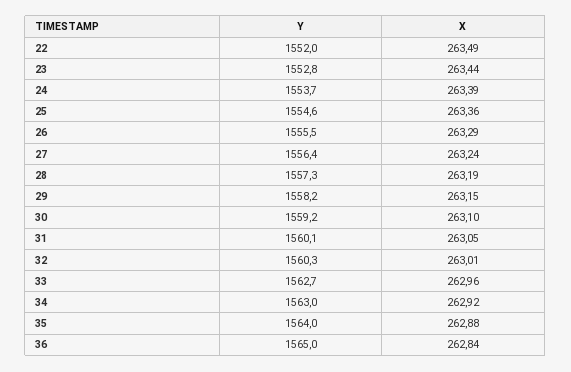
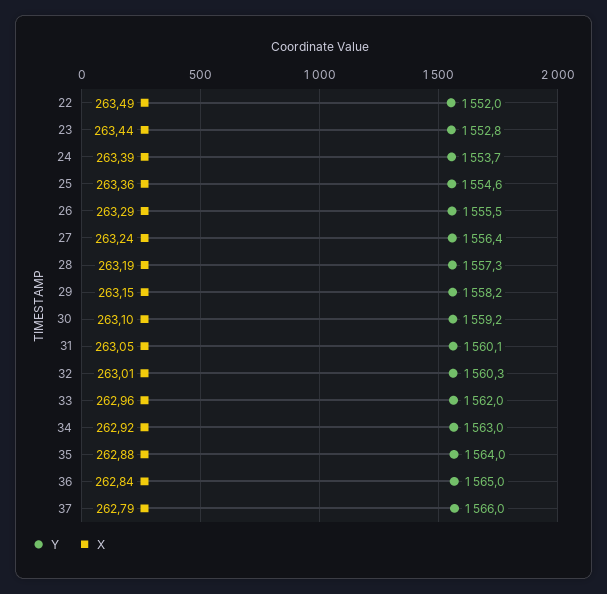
Y, 33: 1562.7 -> 1562
Y, 37: none -> 1566
X, 37: none -> 262.79

